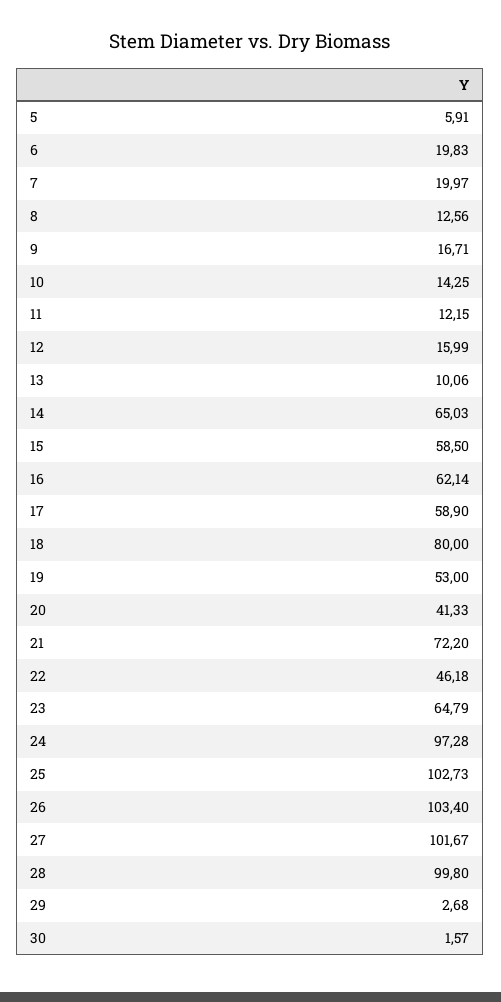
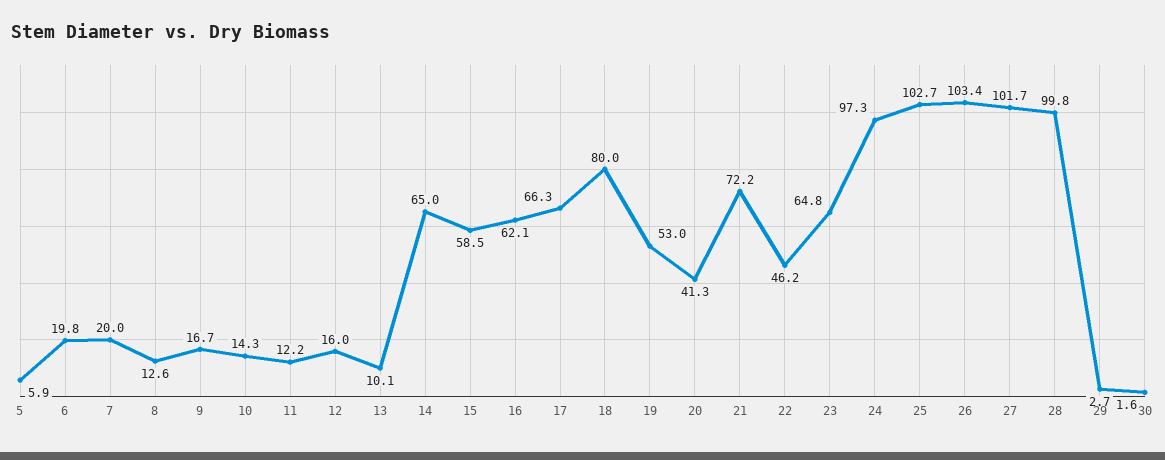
17: 58.9 -> 66.3

